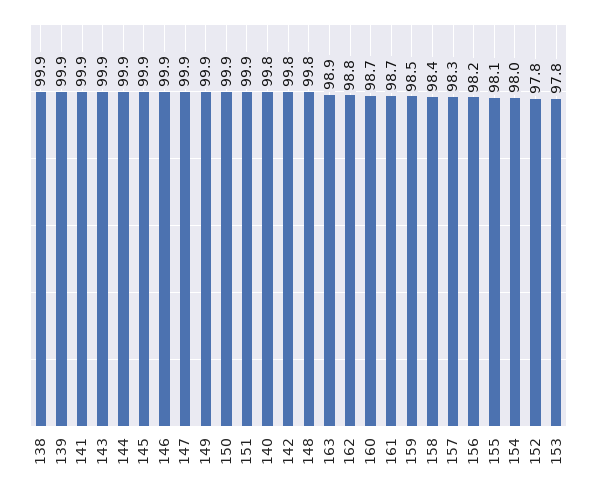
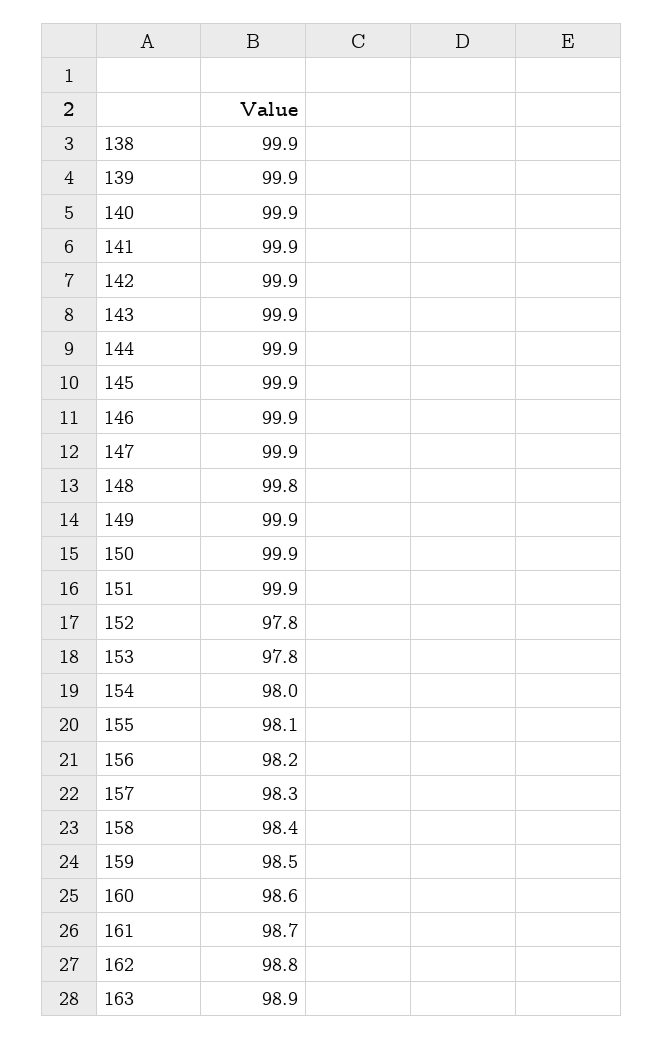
140: 99.8 -> 99.9
142: 99.8 -> 99.9
160: 98.7 -> 98.6

